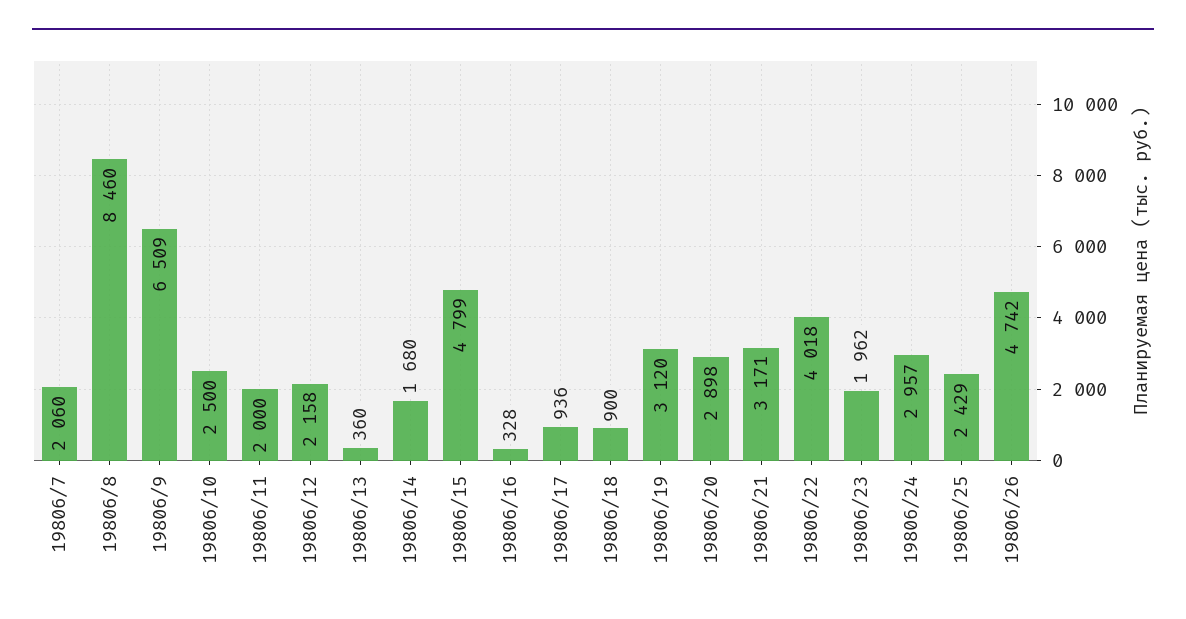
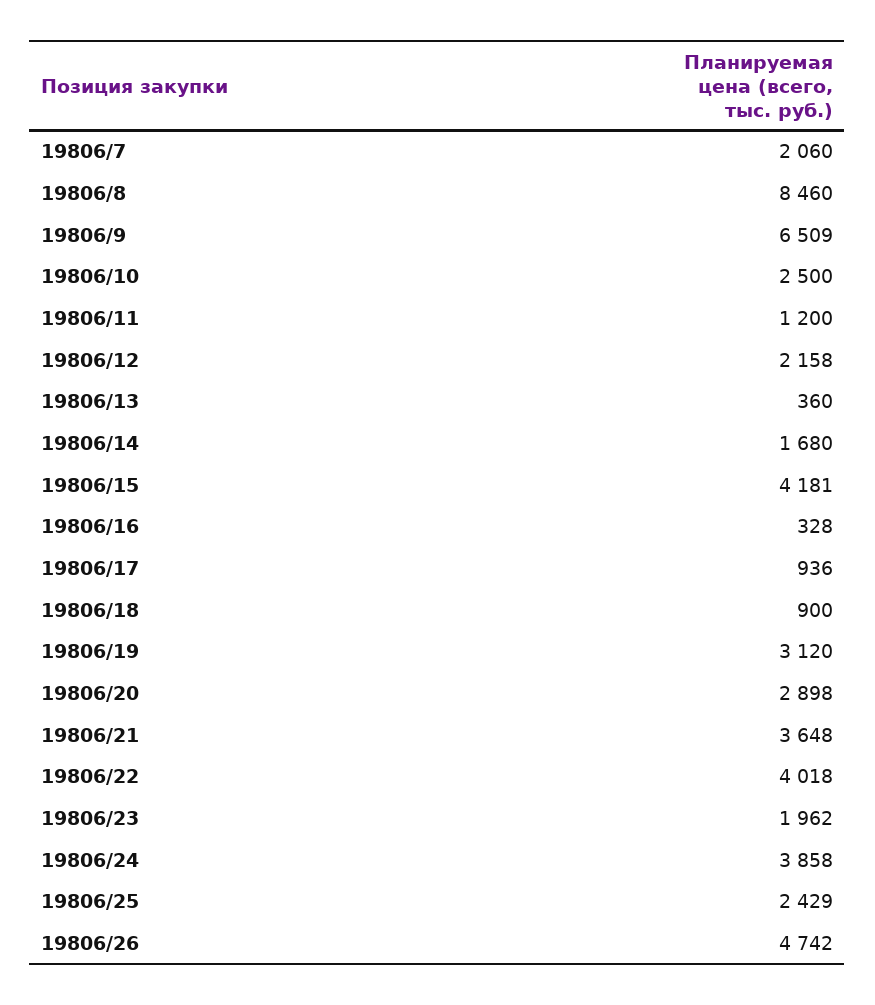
19806/11: 2000 -> 1200
19806/15: 4799 -> 4181
19806/21: 3171 -> 3648
19806/24: 2957 -> 3858

